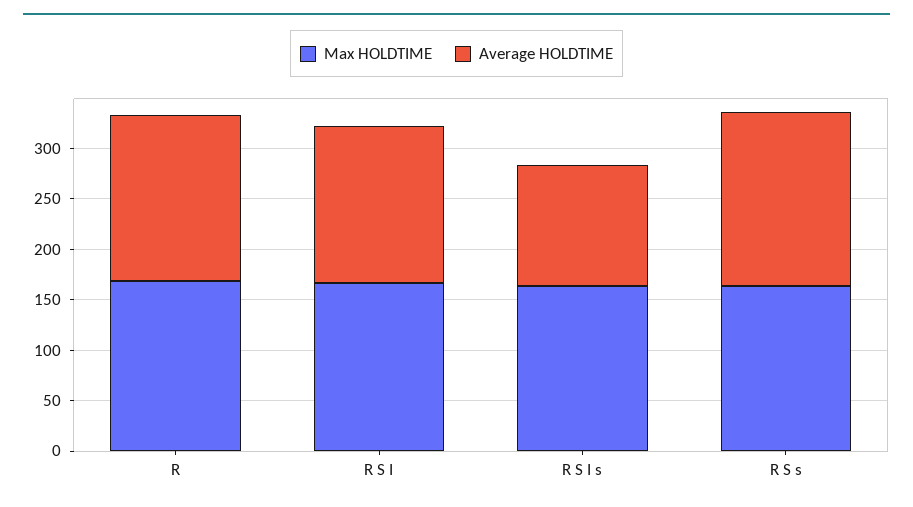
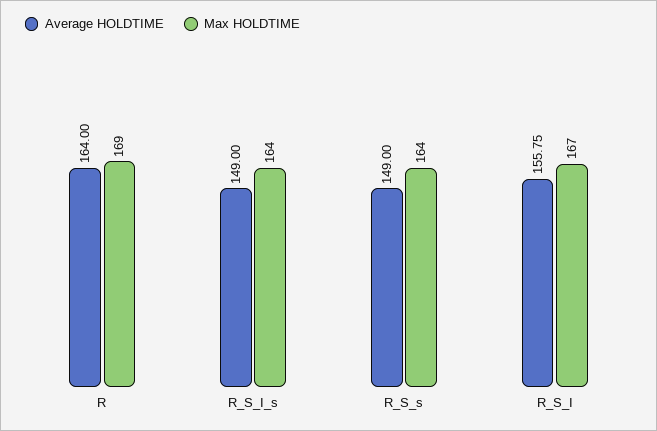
Average HOLDTIME, R S I s: 120 -> 149
Average HOLDTIME, R S s: 170 -> 149

